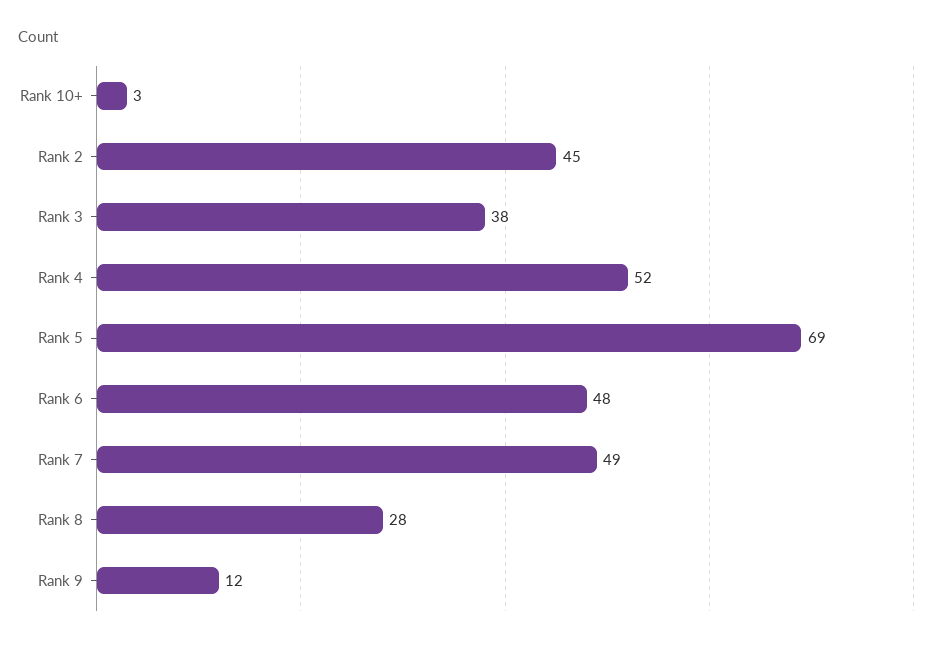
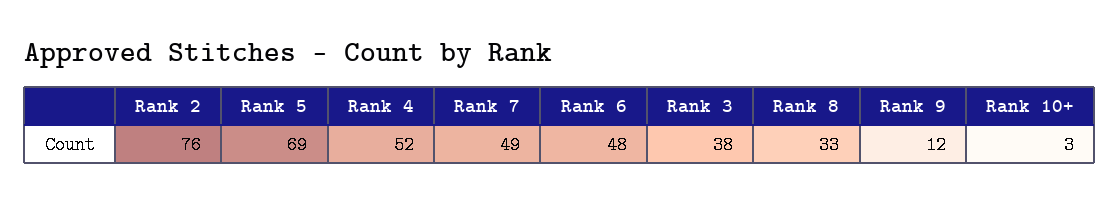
Rank 2: 45 -> 76
Rank 8: 28 -> 33

